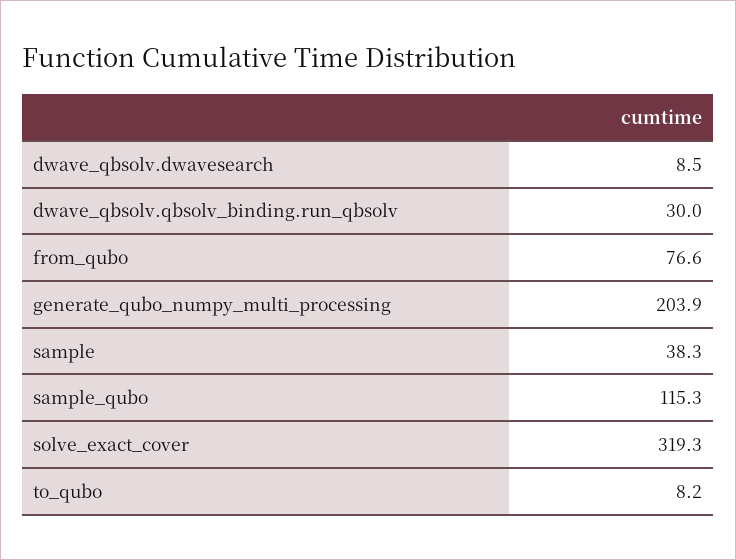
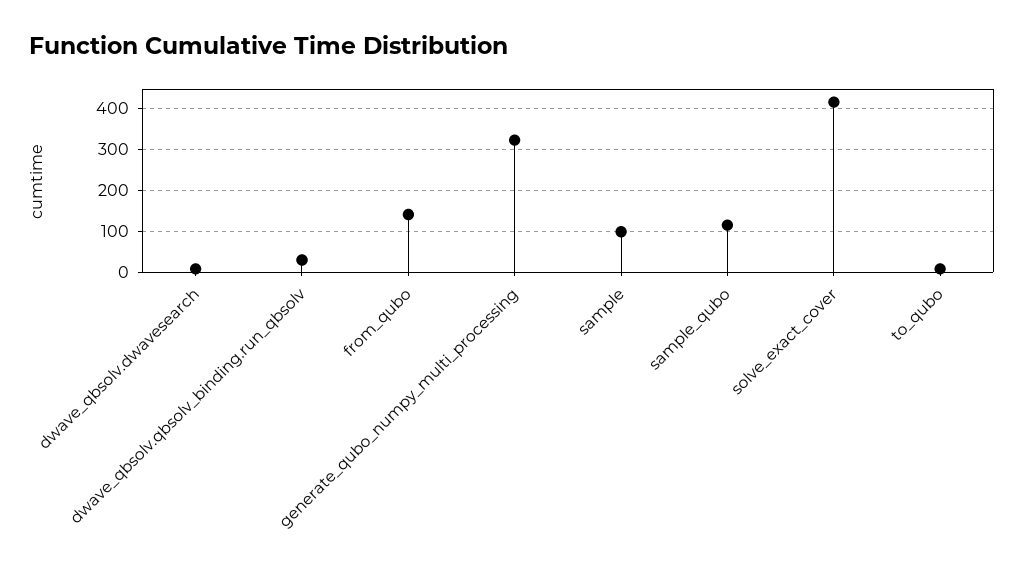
from_qubo: 76.6 -> 140
generate_qubo_numpy_multi_processing: 203.9 -> 320
sample: 38.3 -> 100
solve_exact_cover: 319.3 -> 420

